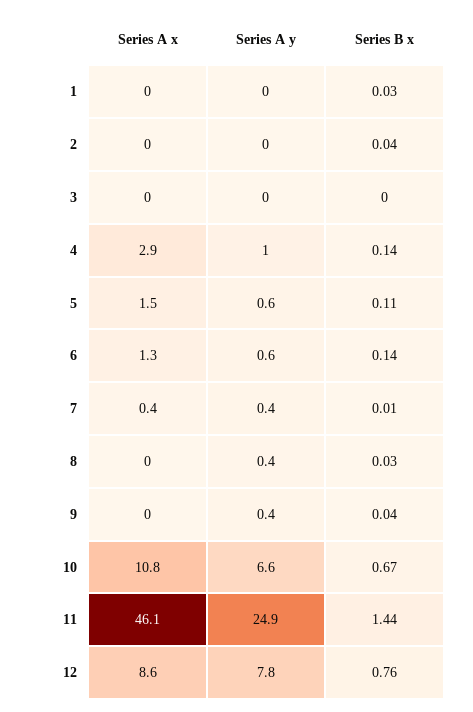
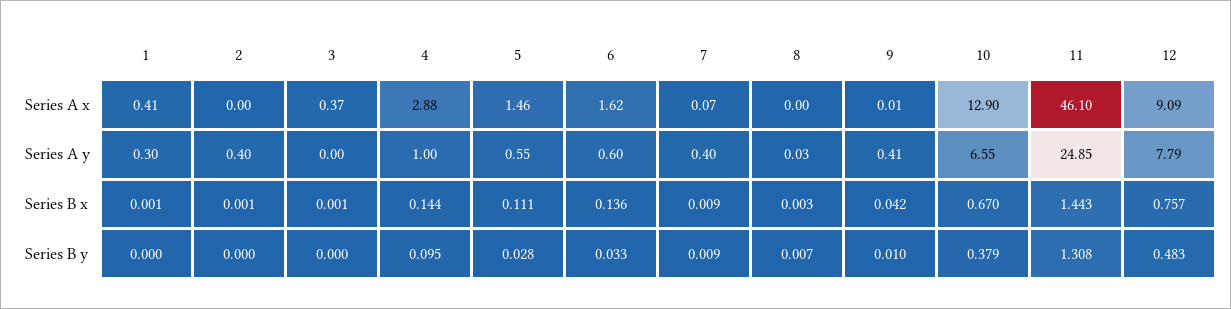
Series A x, 1: 0 -> 0.41
Series A y, 1: 0 -> 0.3
Series B x, 1: 0.03 -> 0.001
Series A y, 2: 0 -> 0.4
Series B x, 2: 0.04 -> 0.001
Series A x, 3: 0 -> 0.37
Series A x, 6: 1.3 -> 1.62
Series A x, 7: 0.4 -> 0.07
Series A y, 8: 0.4 -> 0.03
Series B x, 8: 0.03 -> 0.003
Series A x, 10: 10.8 -> 12.9
Series A x, 12: 8.6 -> 9.09
Series B y, 1: none -> 0
Series B y, 2: none -> 0
Series B y, 3: none -> 0
Series B y, 4: none -> 0.095
Series B y, 5: none -> 0.028
Series B y, 6: none -> 0.033
Series B y, 7: none -> 0.009
Series B y, 8: none -> 0.007
Series B y, 9: none -> 0.01
Series B y, 10: none -> 0.379
Series B y, 11: none -> 1.308
Series B y, 12: none -> 0.483

